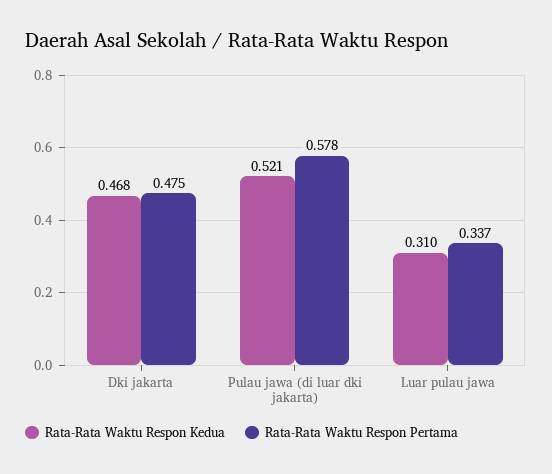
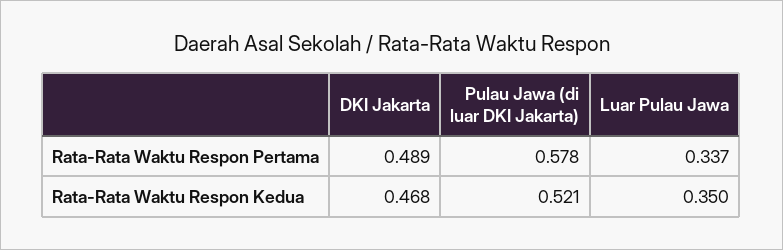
Rata-Rata Waktu Respon Pertama, Dki jakarta: 0.475 -> 0.489
Rata-Rata Waktu Respon Kedua, Luar pulau jawa: 0.31 -> 0.35

